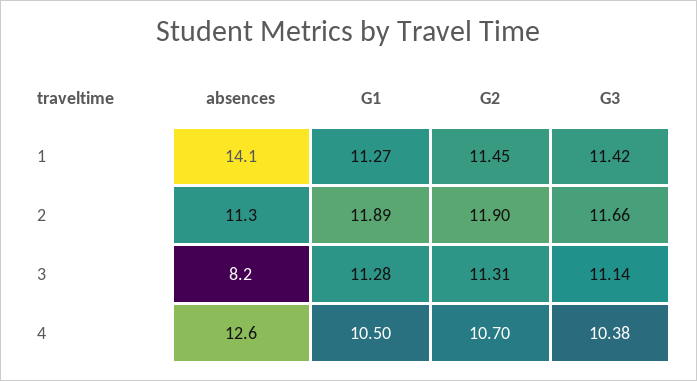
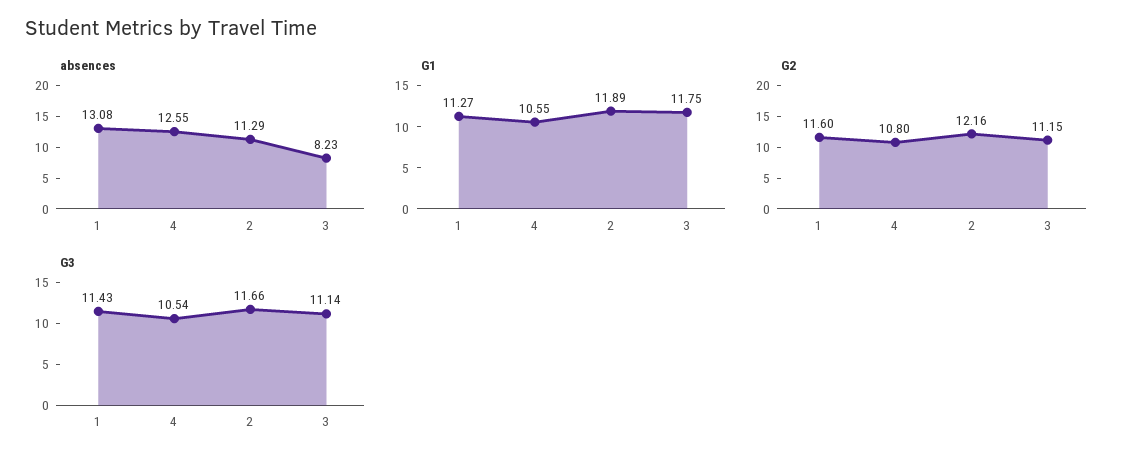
absences, 1: 14.1 -> 13.08
G2, 1: 11.45 -> 11.6
G3, 1: 11.42 -> 11.43
G2, 2: 11.9 -> 12.16
G1, 3: 11.28 -> 11.75
G2, 3: 11.31 -> 11.15
G1, 4: 10.5 -> 10.55
G2, 4: 10.7 -> 10.8
G3, 4: 10.38 -> 10.54

